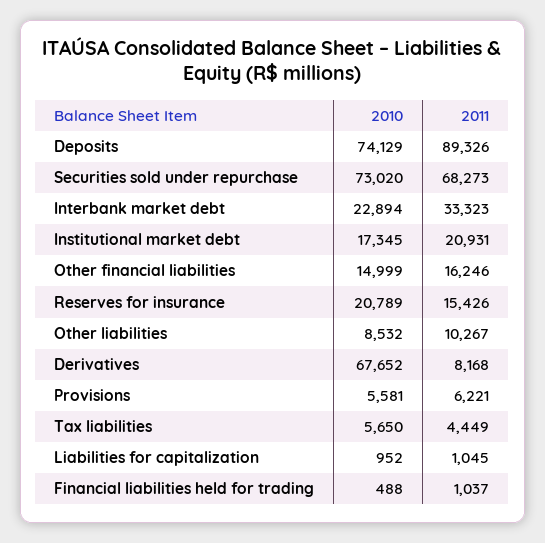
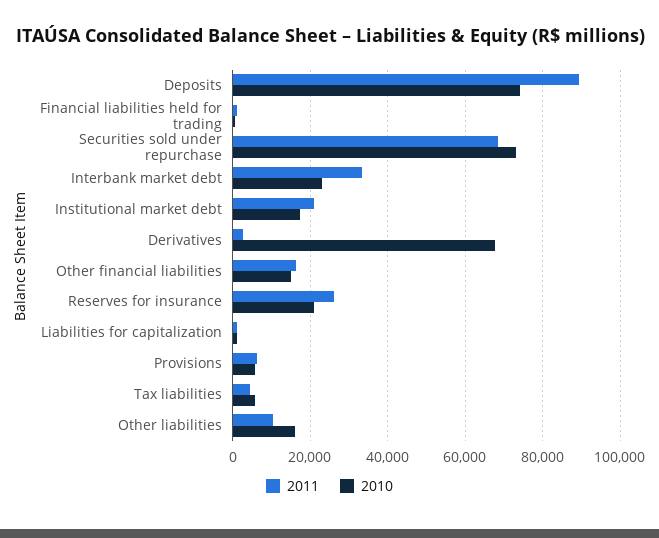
2011, Reserves for insurance: 15426 -> 26000
2010, Other liabilities: 8532 -> 16000
2011, Derivatives: 8168 -> 2000

